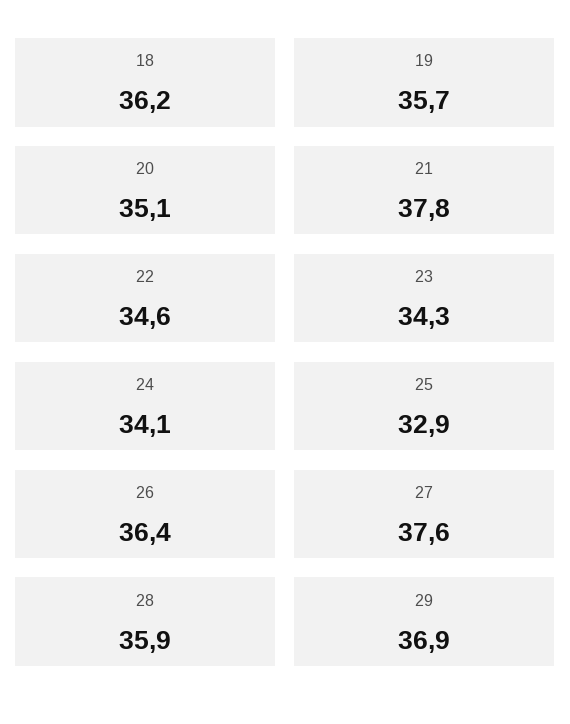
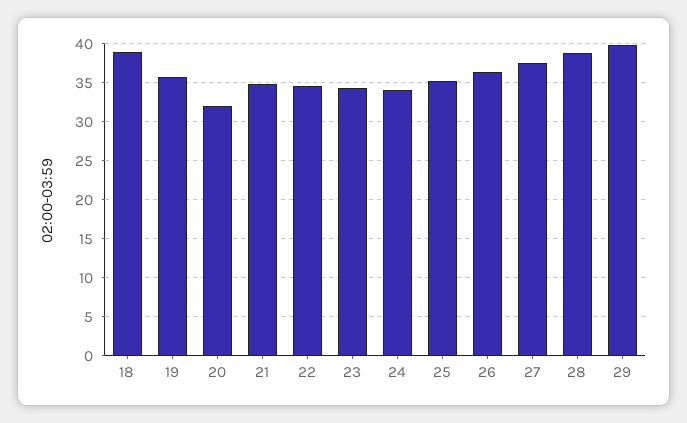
18: 36.2 -> 39
20: 35.1 -> 32
21: 37.8 -> 35
25: 32.9 -> 35
28: 35.9 -> 39
29: 36.9 -> 40

